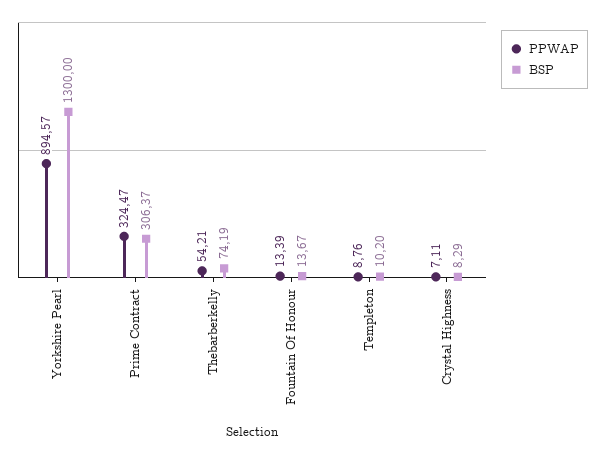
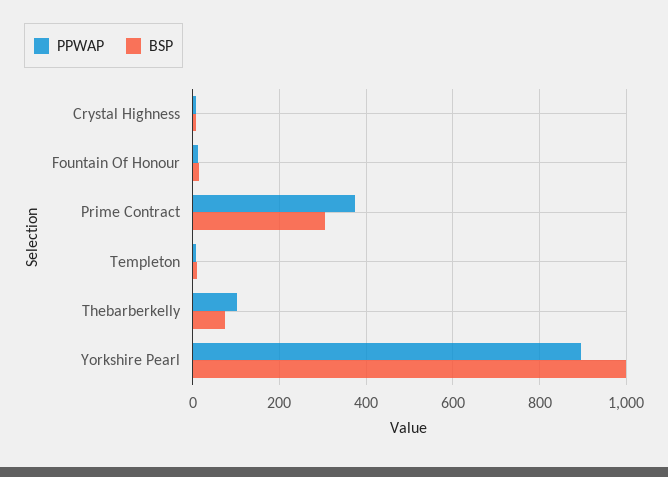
BSP, Yorkshire Pearl: 1300 -> 1000
PPWAP, Prime Contract: 324.47 -> 380
PPWAP, Thebarberkelly: 54.21 -> 100

